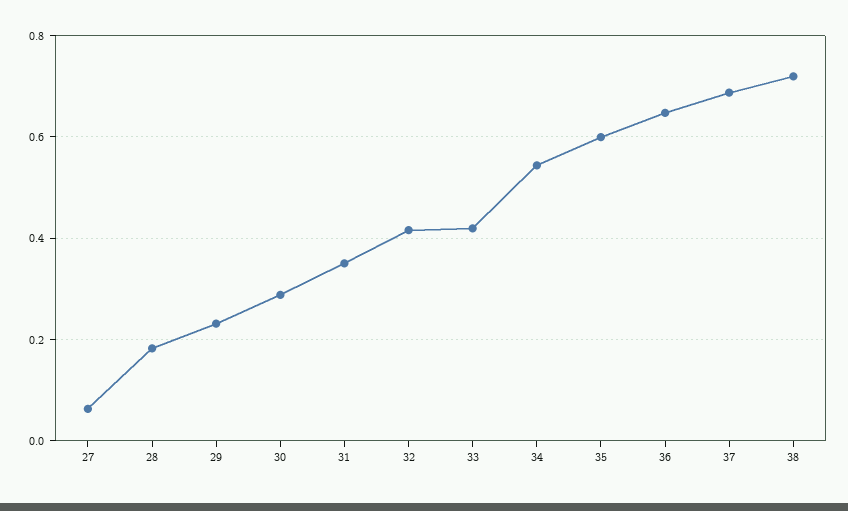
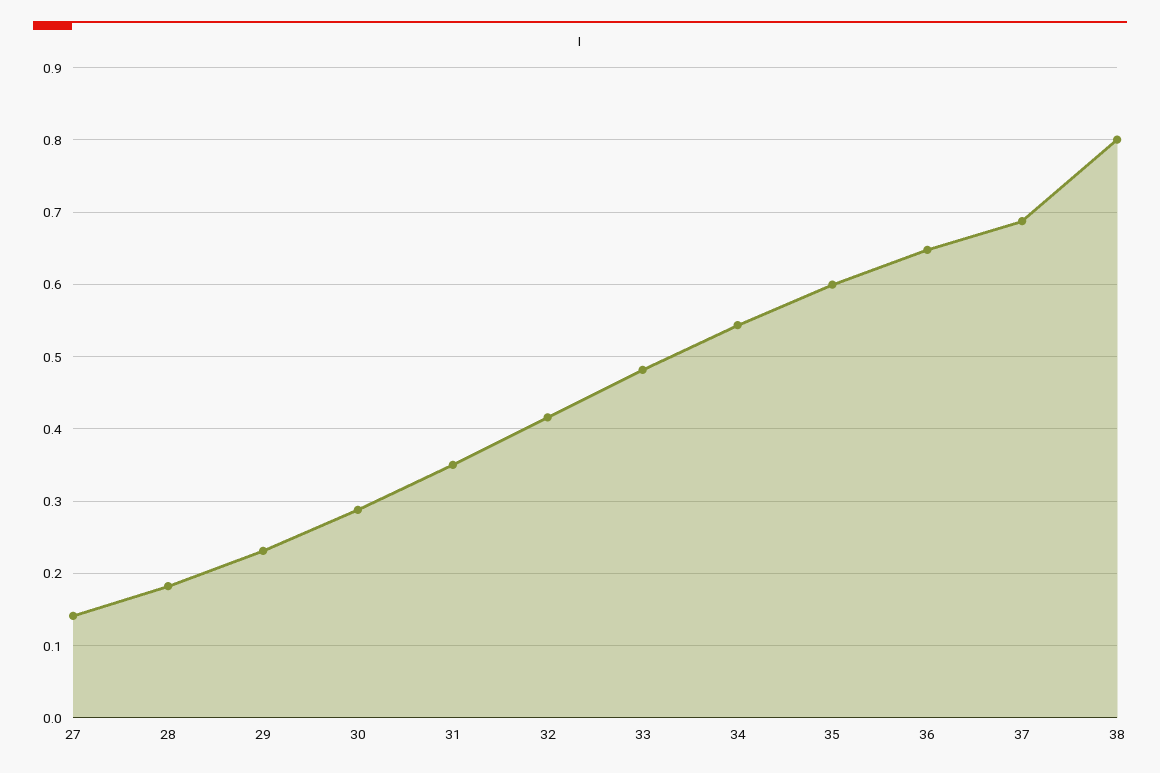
27: 0.06 -> 0.14
33: 0.42 -> 0.48
38: 0.72 -> 0.8

